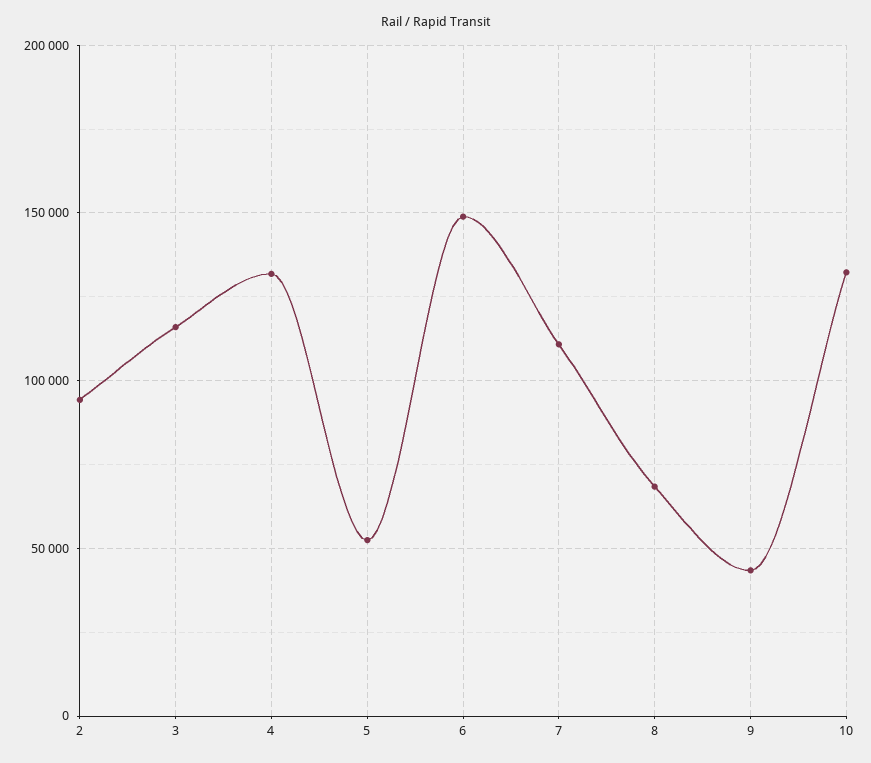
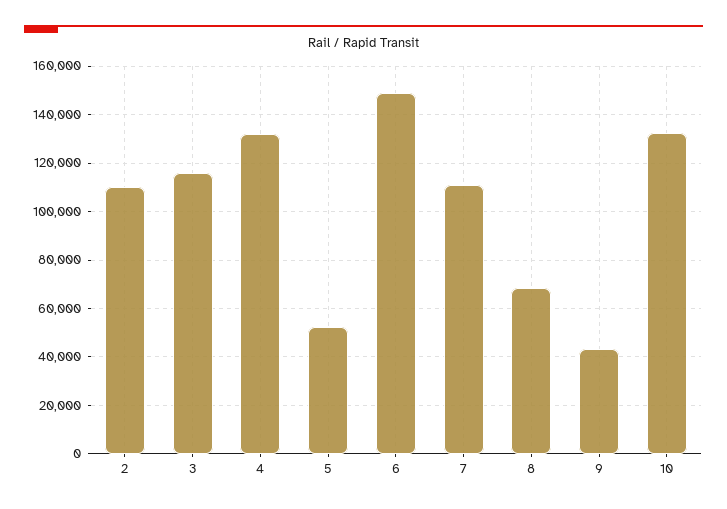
2: 95000 -> 110000

